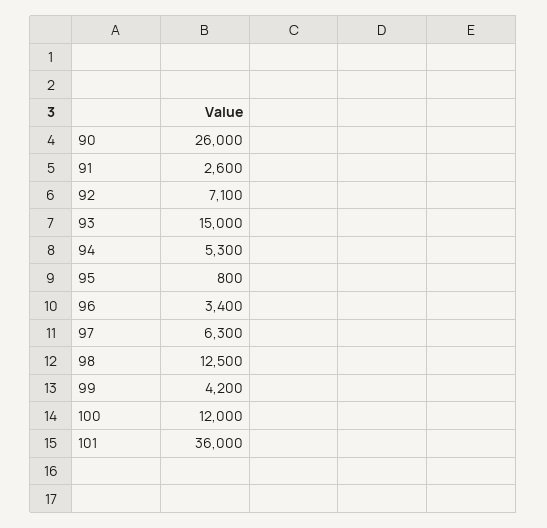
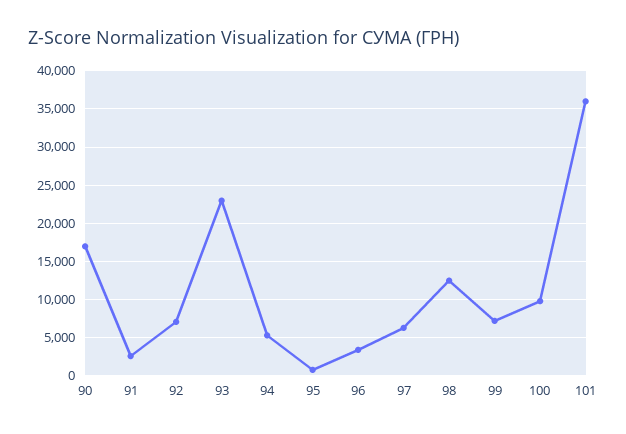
90: 26000 -> 17000
93: 15000 -> 23000
99: 4200 -> 7000
100: 12000 -> 10000

